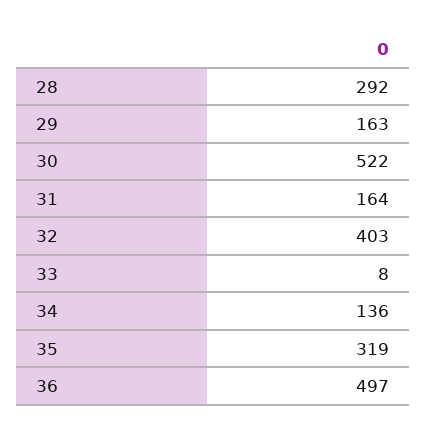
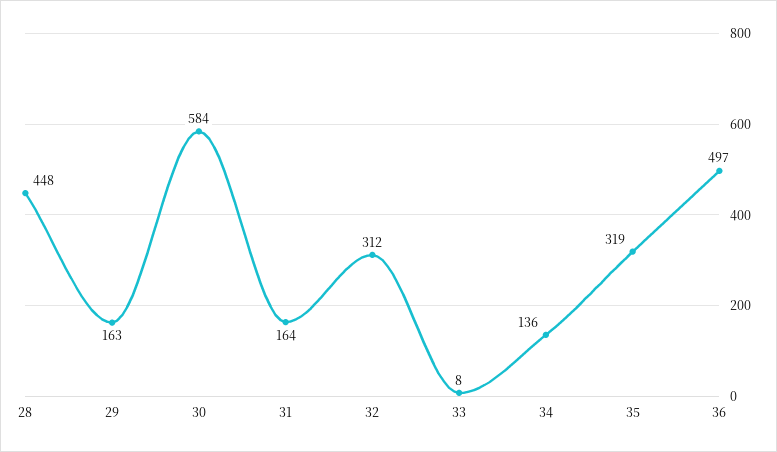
28: 292 -> 448
30: 522 -> 584
32: 403 -> 312

